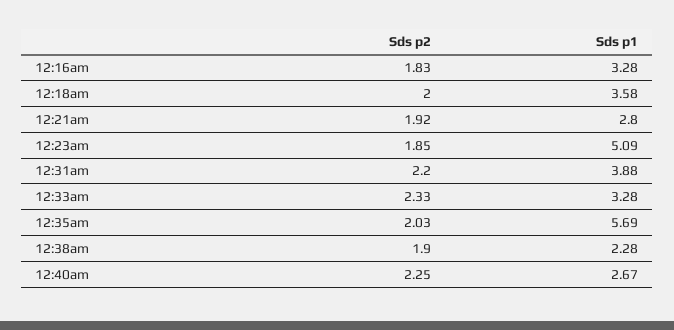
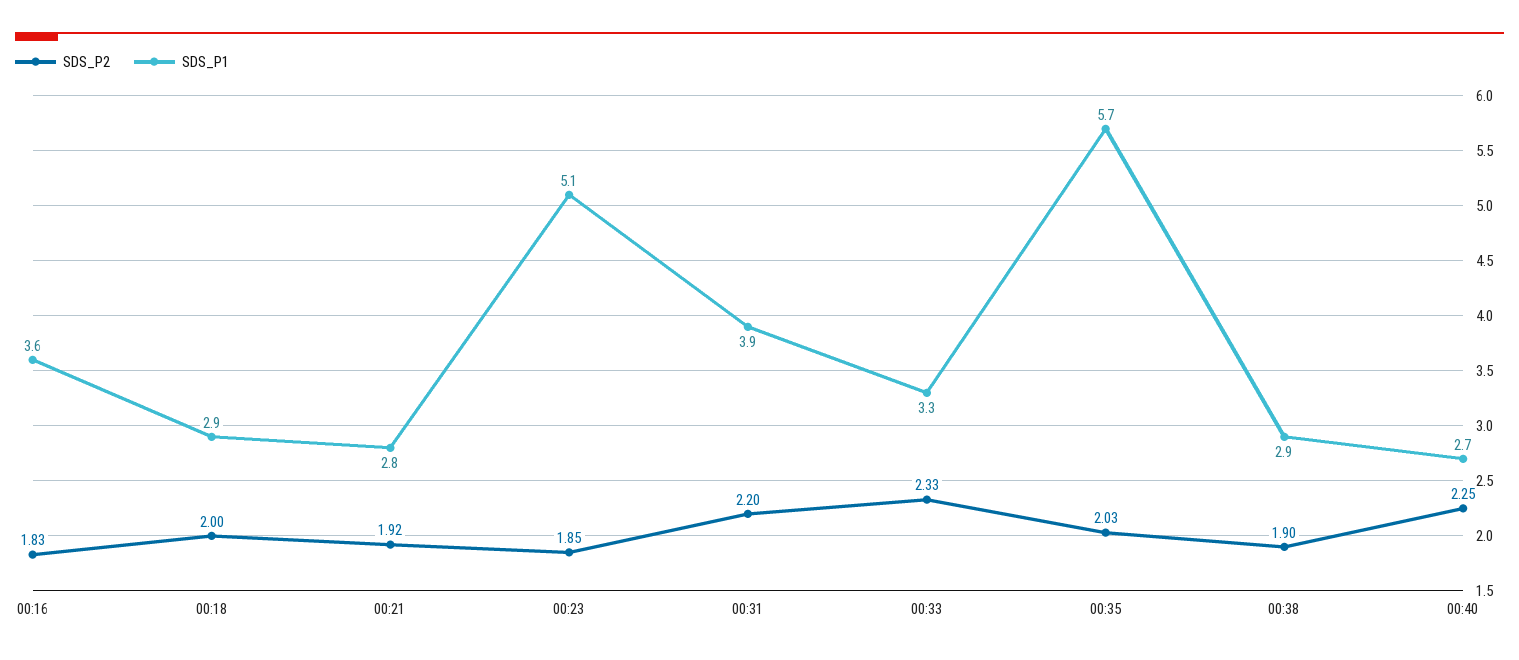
Sds p1, 12:16am: 3.28 -> 3.6
Sds p1, 12:18am: 3.58 -> 2.9
Sds p1, 12:38am: 2.28 -> 2.9

